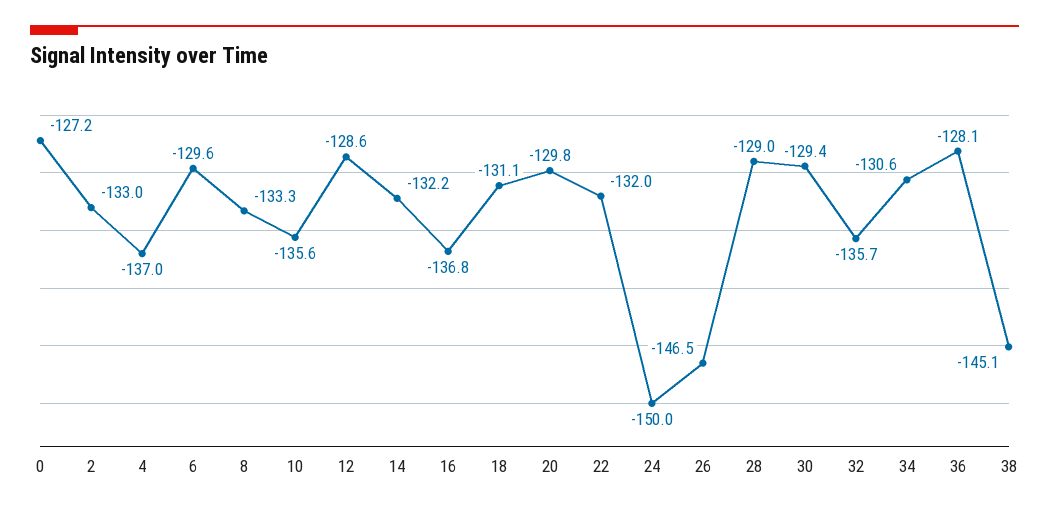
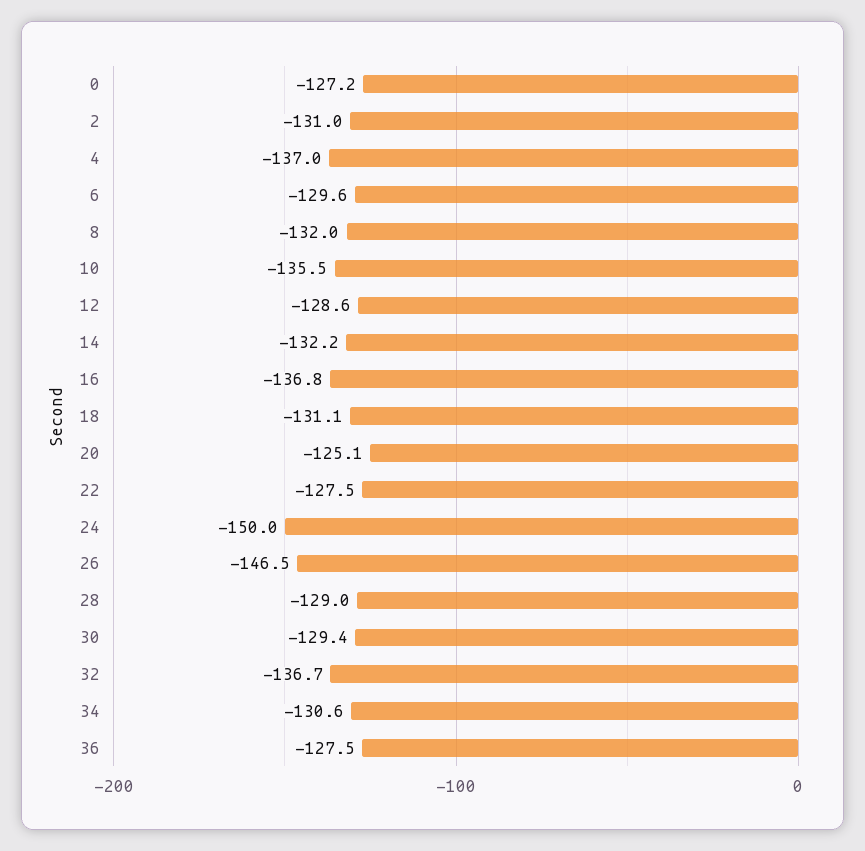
2: -133 -> -131
8: -133.3 -> -132
10: -135.6 -> -135.5
20: -129.8 -> -125.1
22: -132 -> -127.5
32: -135.7 -> -136.7
36: -128.1 -> -127.5
38: -145.1 -> none

